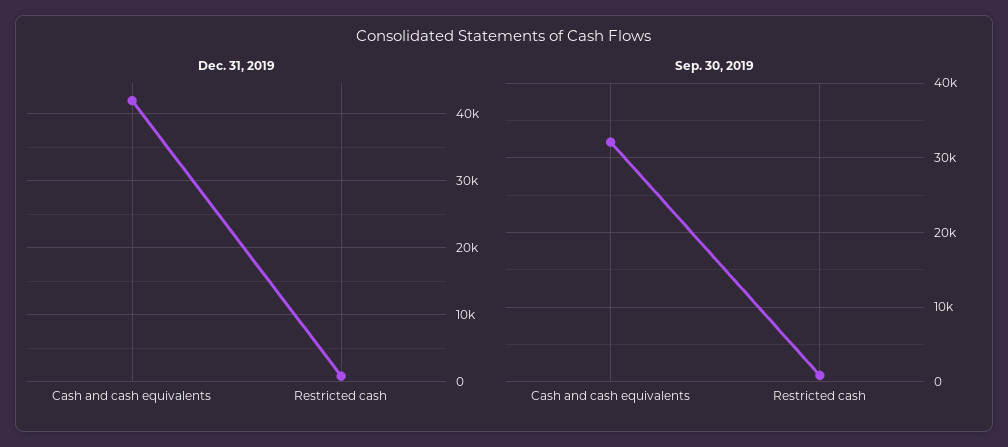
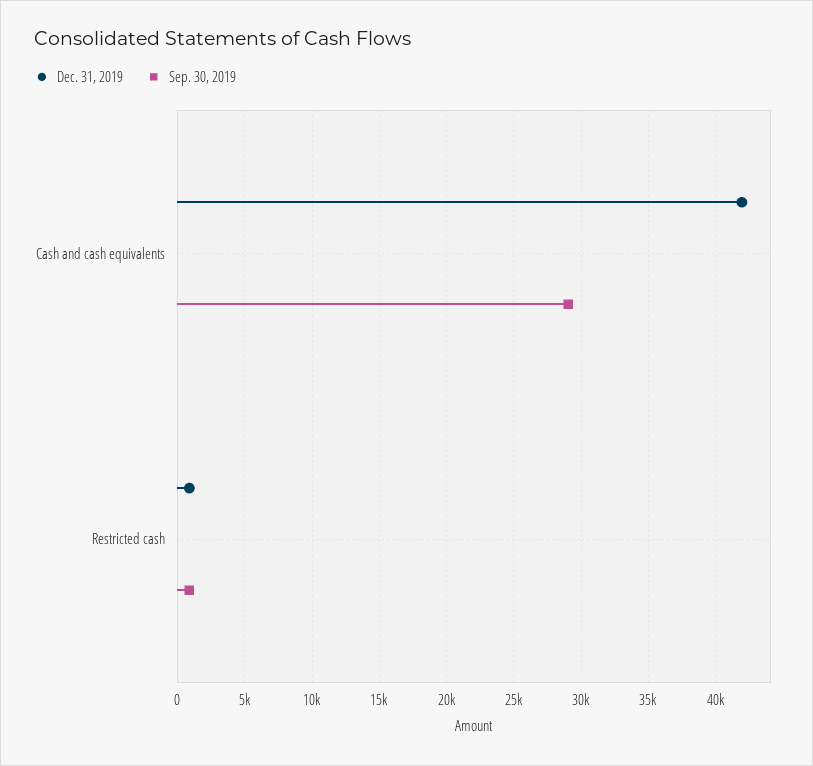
Sep. 30, 2019, Cash and cash equivalents: 32000 -> 29000

